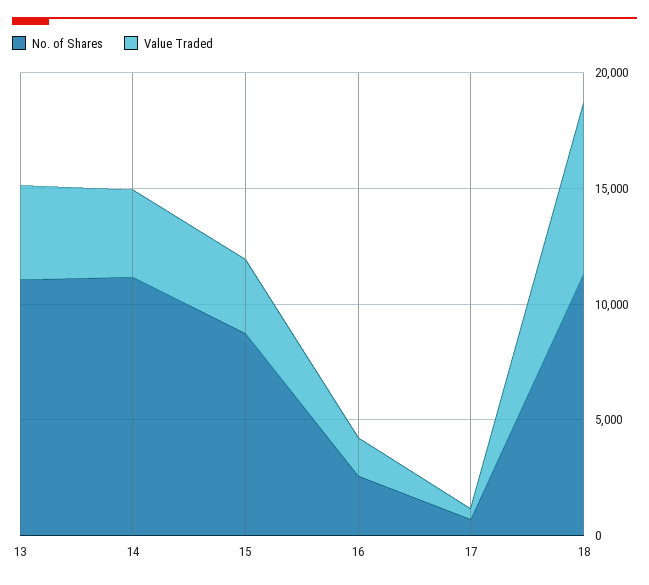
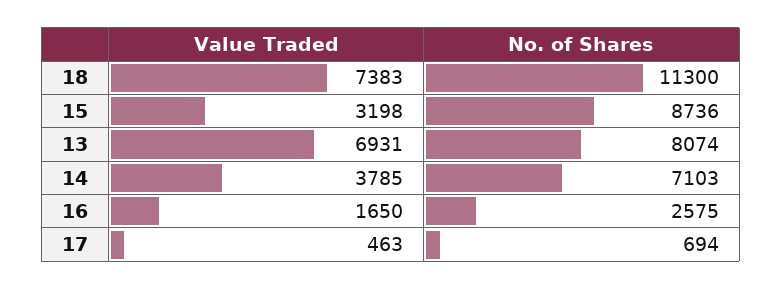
No. of Shares, 13: 11000 -> 8074
Value Traded, 13: 4000 -> 6931
No. of Shares, 14: 11000 -> 7103

